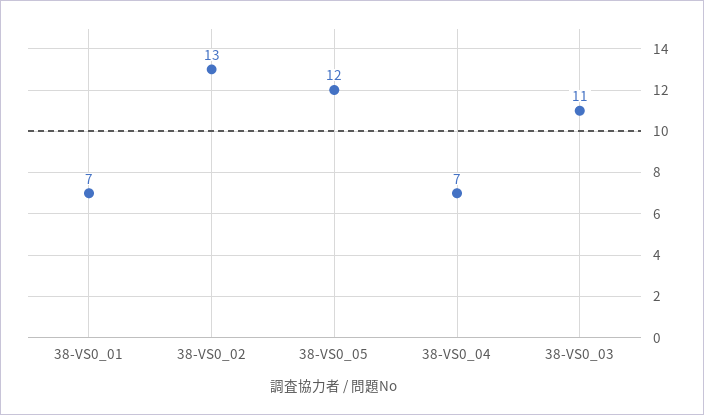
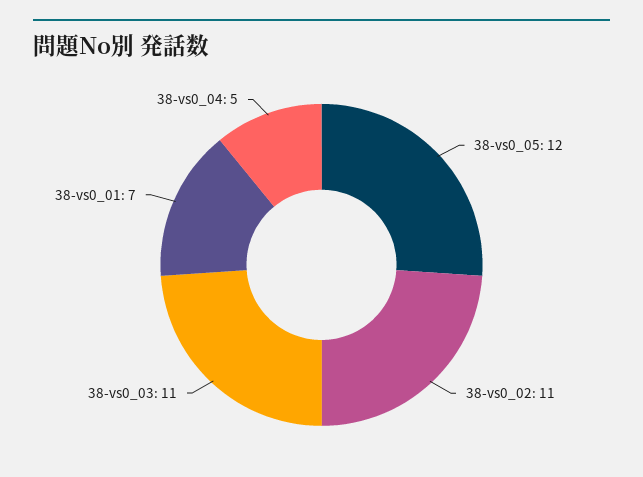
38-VS0_02: 13 -> 11
38-VS0_04: 7 -> 5

